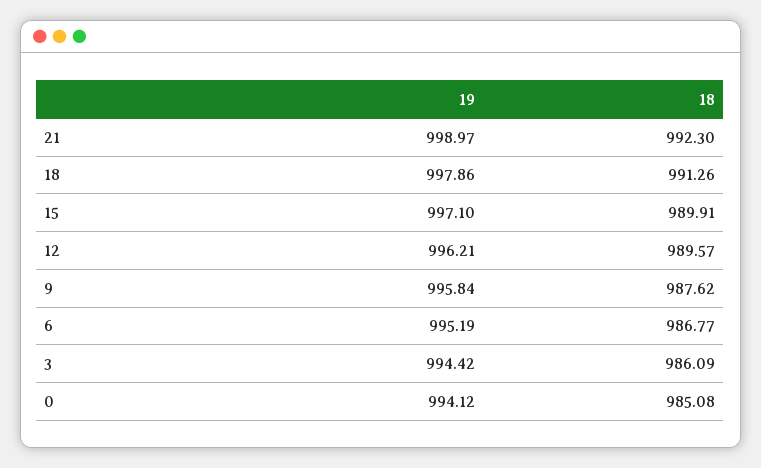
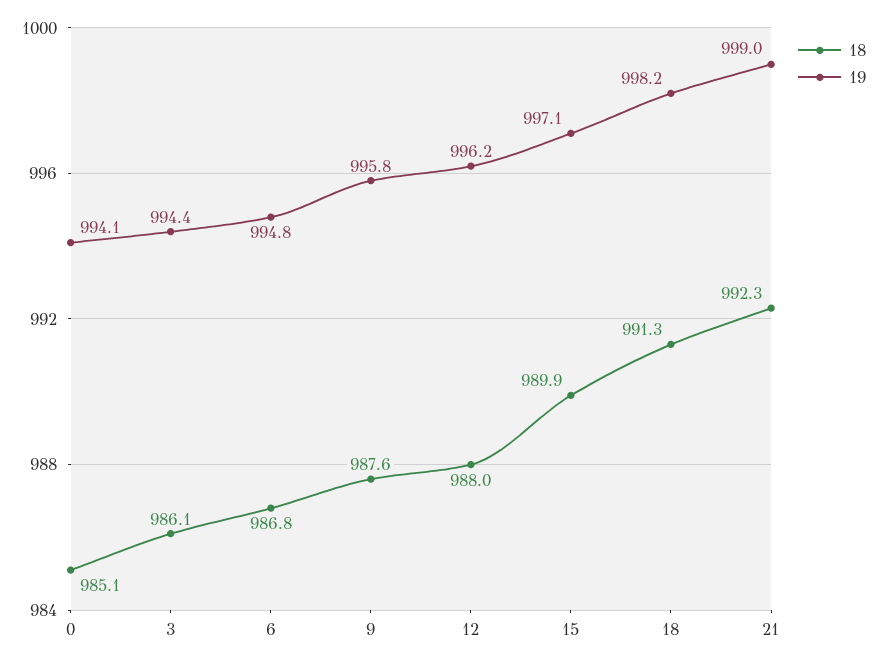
19, 18: 997.86 -> 998.2
18, 12: 989.57 -> 988
19, 6: 995.19 -> 994.8

